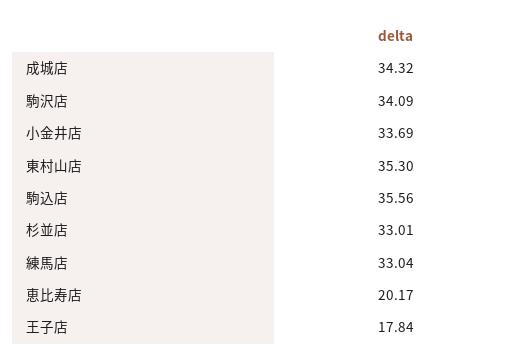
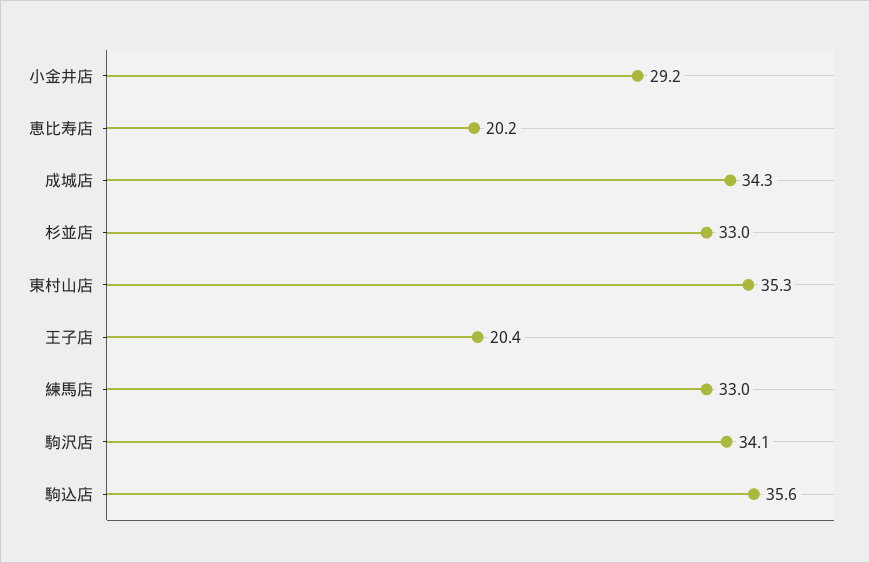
小金井店: 33.69 -> 29.2
王子店: 17.84 -> 20.4

